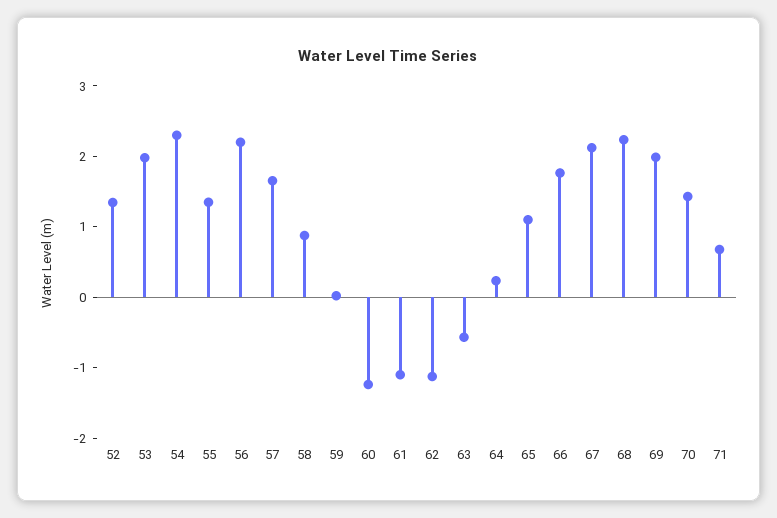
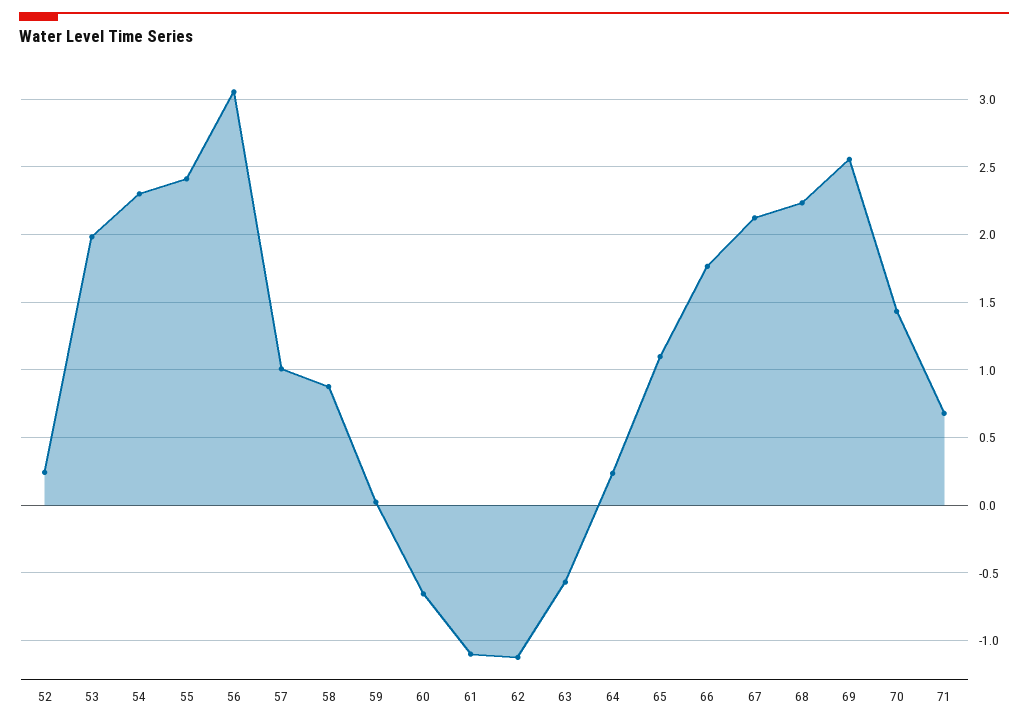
52: 1.4 -> 0.25
55: 1.4 -> 2.4
56: 2.2 -> 3.05
57: 1.6 -> 1
60: -1.2 -> -0.65
69: 2 -> 2.55

